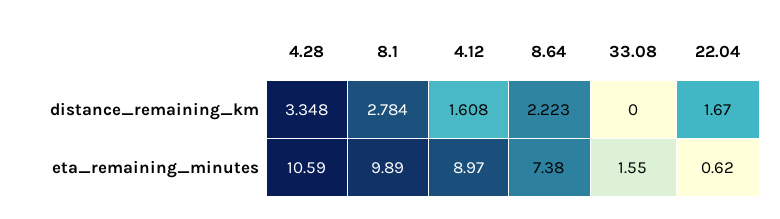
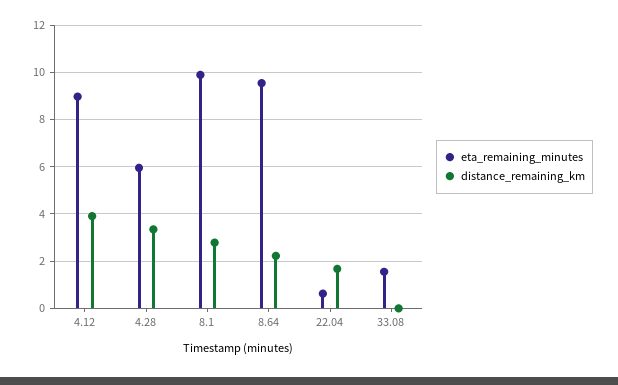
distance_remaining_km, 4.12: 1.608 -> 4
eta_remaining_minutes, 4.28: 10.59 -> 6
eta_remaining_minutes, 8.64: 7.38 -> 9.5

